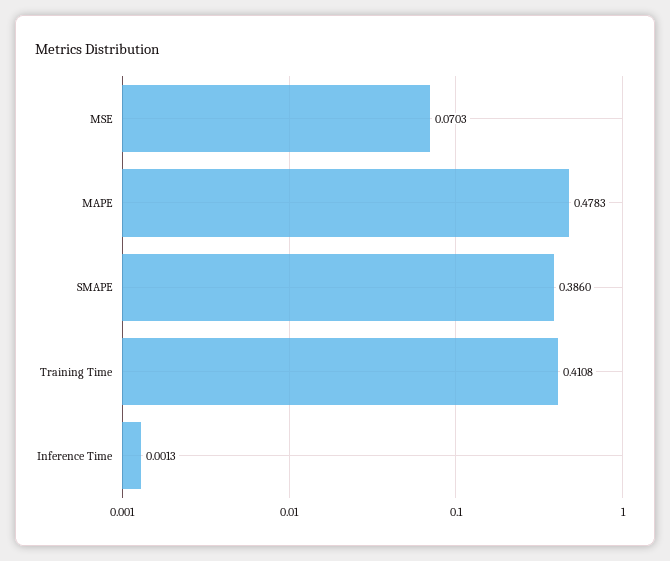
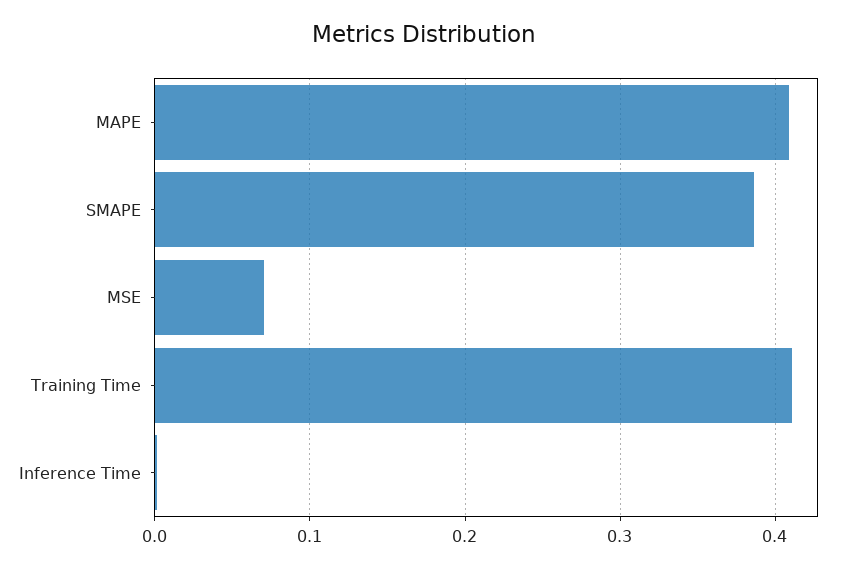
MAPE: 0.4783 -> 0.41

